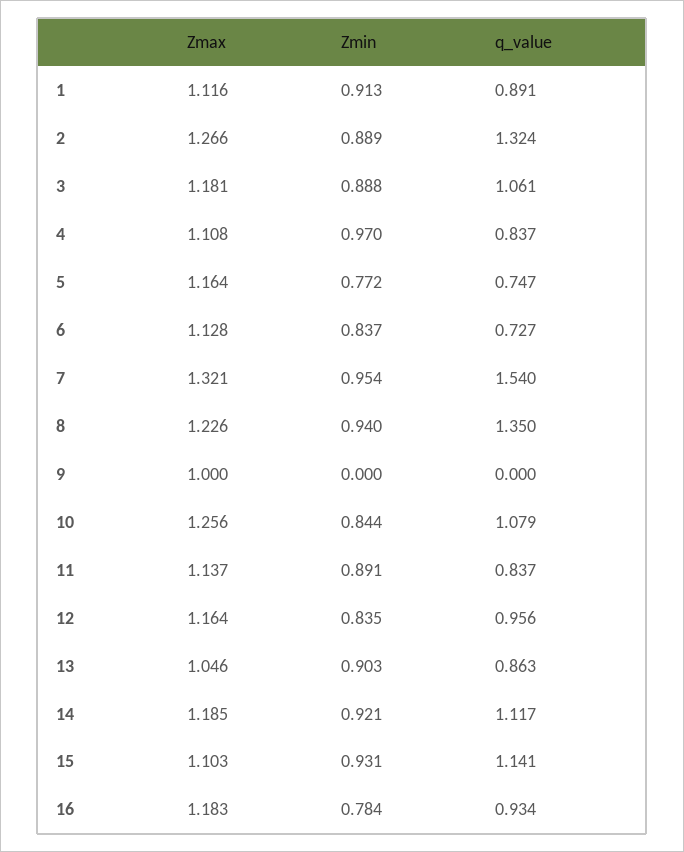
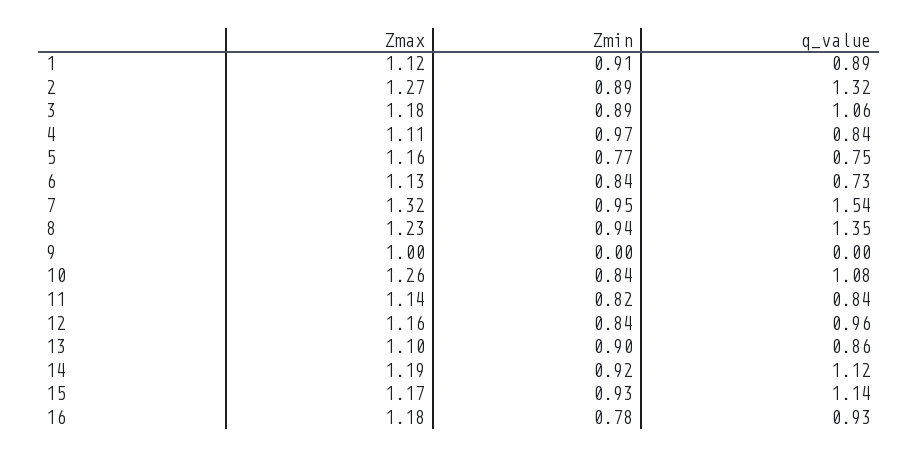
Zmin, 11: 0.891 -> 0.82
Zmax, 13: 1.046 -> 1.1
Zmax, 15: 1.103 -> 1.17

